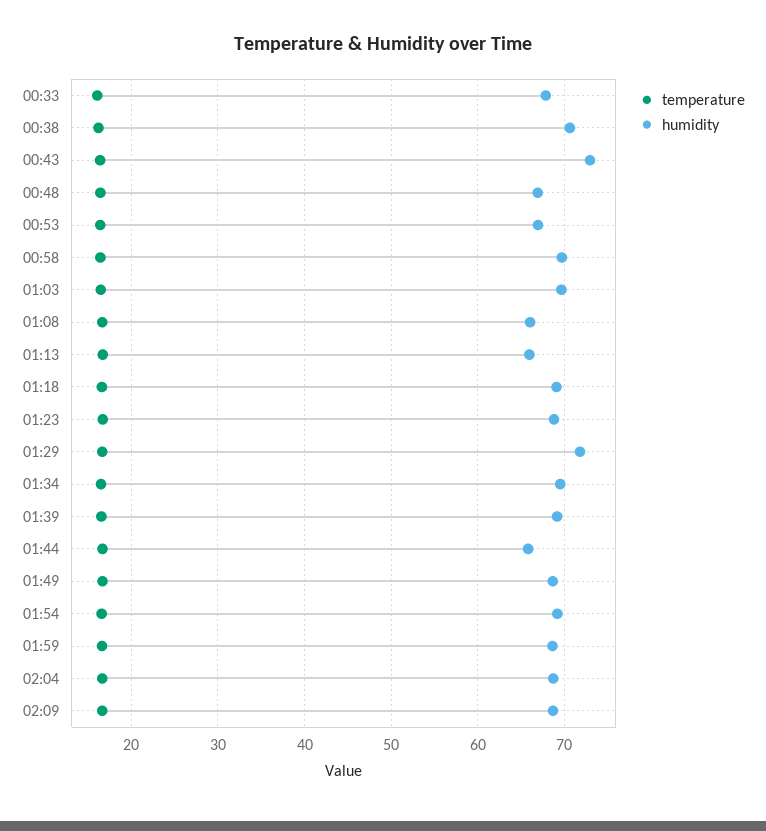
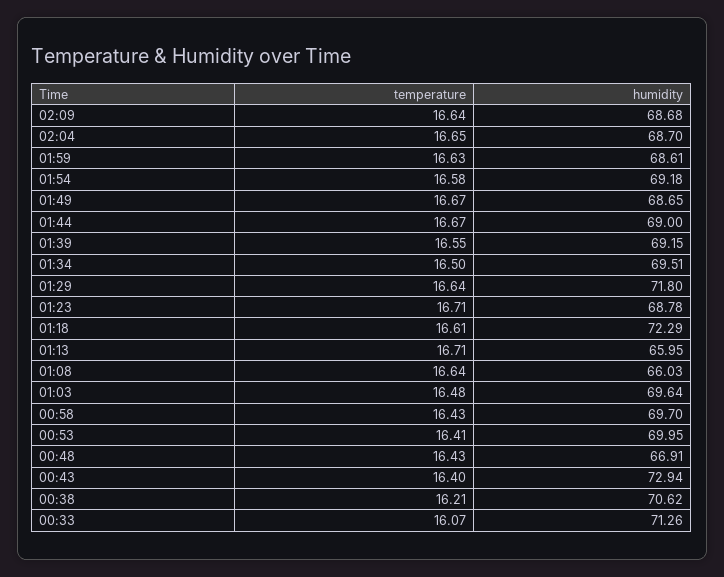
humidity, 00:33: 68 -> 71.26
humidity, 00:53: 67 -> 69.95
humidity, 01:18: 69 -> 72.29
humidity, 01:44: 66 -> 69

